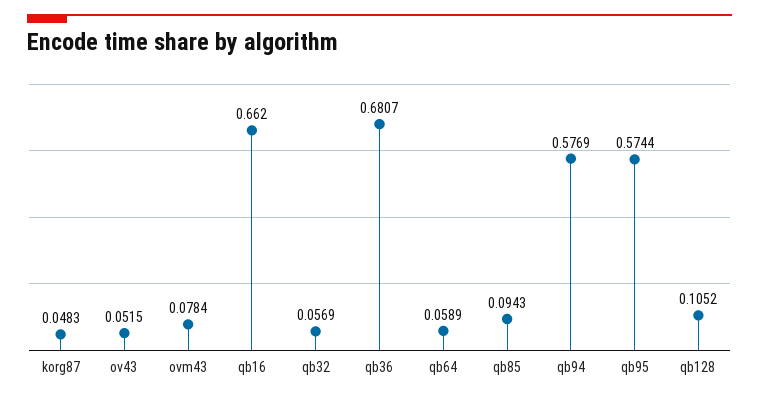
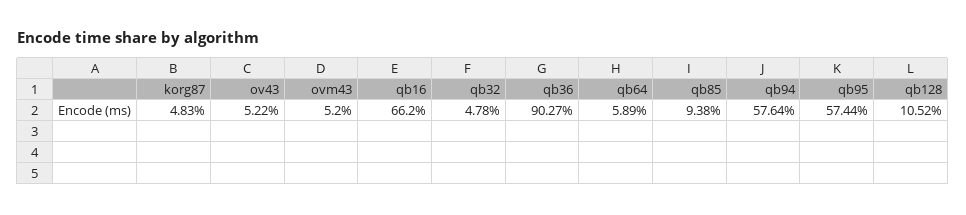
ov43: 0.0515 -> 0.0522
ovm43: 0.0784 -> 0.052
qb32: 0.0569 -> 0.0478
qb36: 0.6807 -> 0.9027
qb85: 0.0943 -> 0.0938
qb94: 0.5769 -> 0.5764

